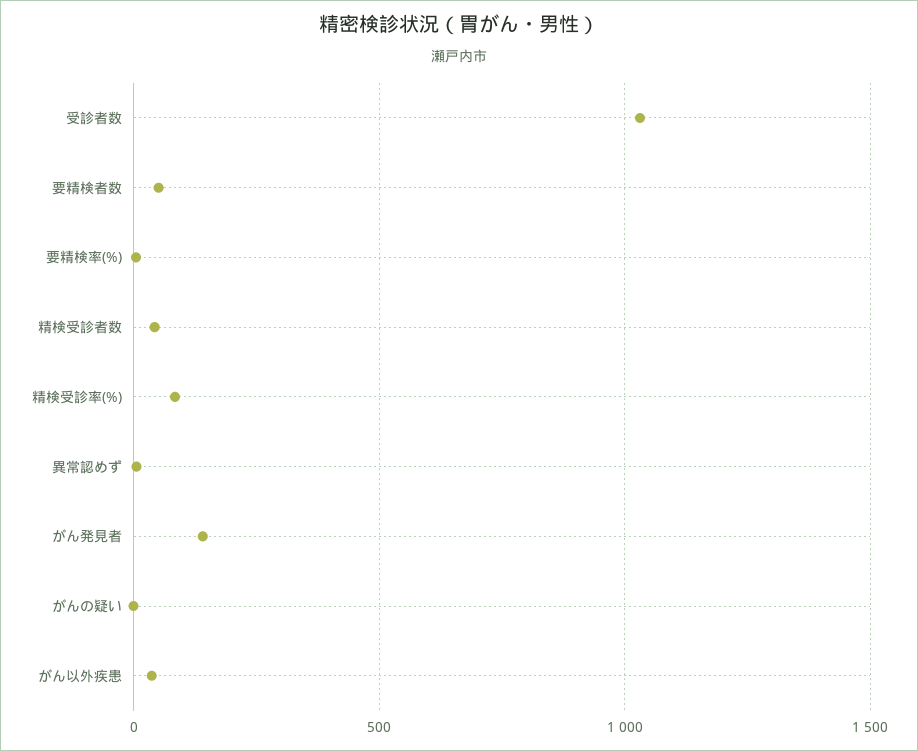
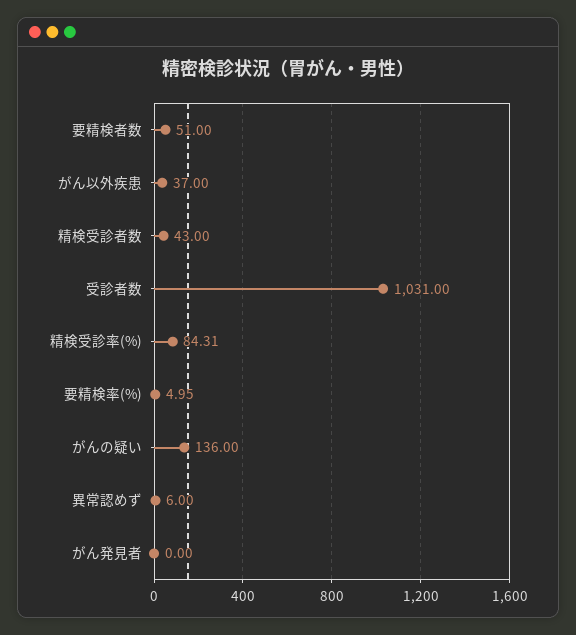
がん発見者: 150 -> 0
がんの疑い: 0 -> 136

